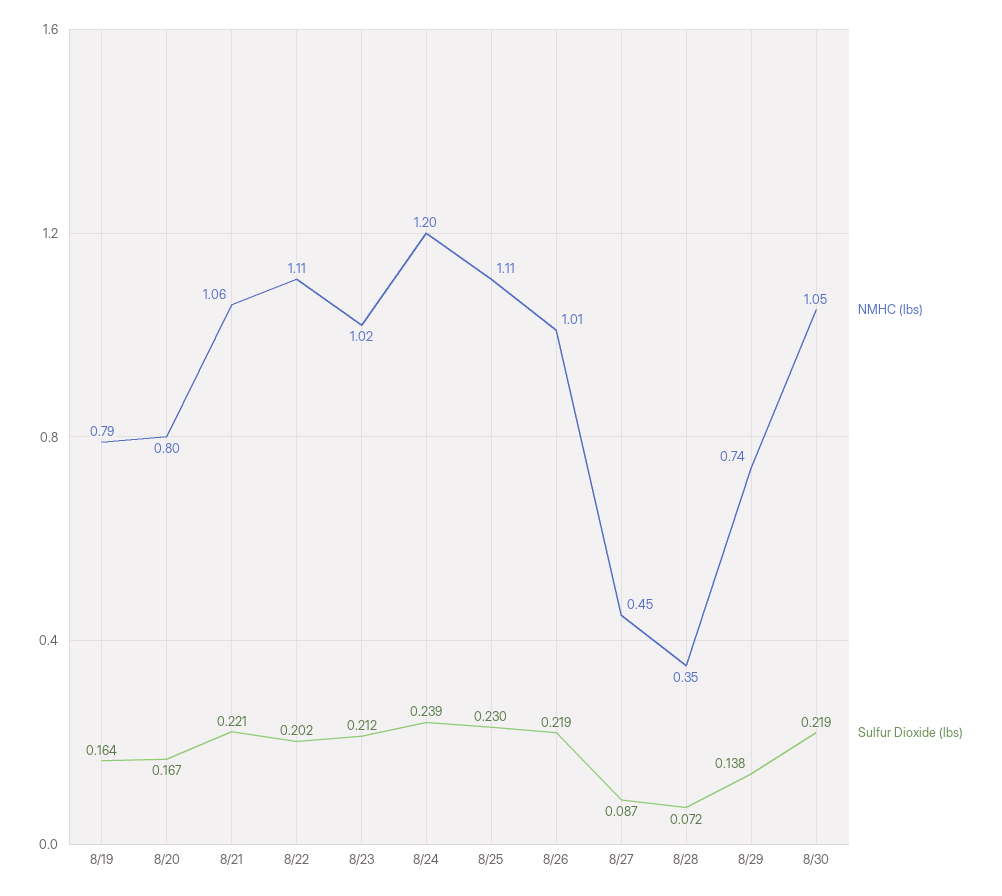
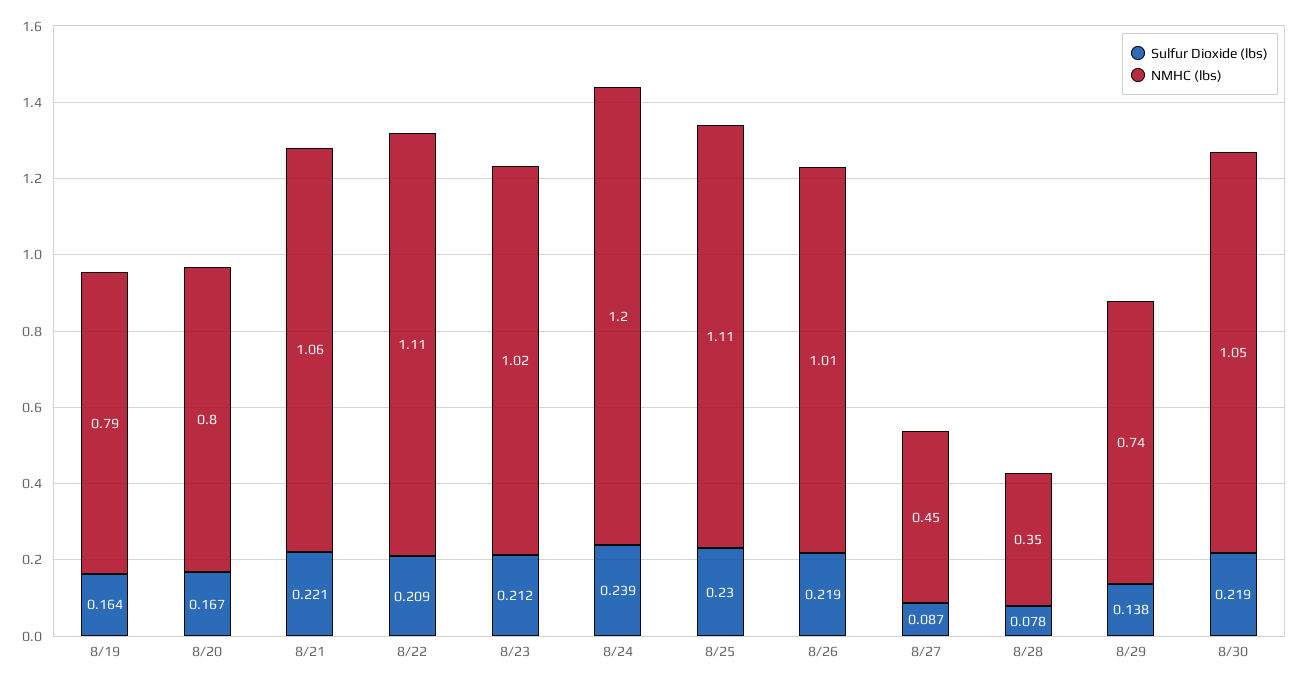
Sulfur Dioxide (lbs), 8/22: 0.202 -> 0.209
Sulfur Dioxide (lbs), 8/28: 0.072 -> 0.078

